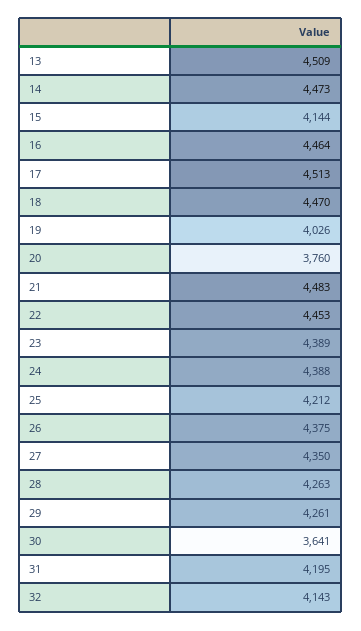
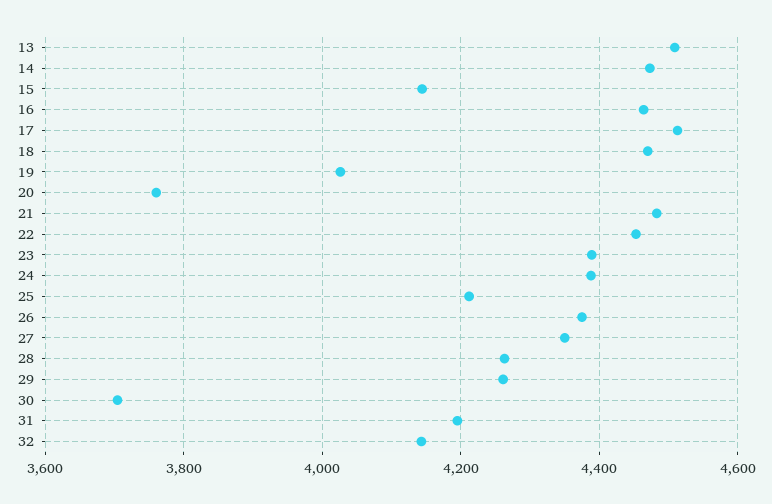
30: 3641 -> 3700

